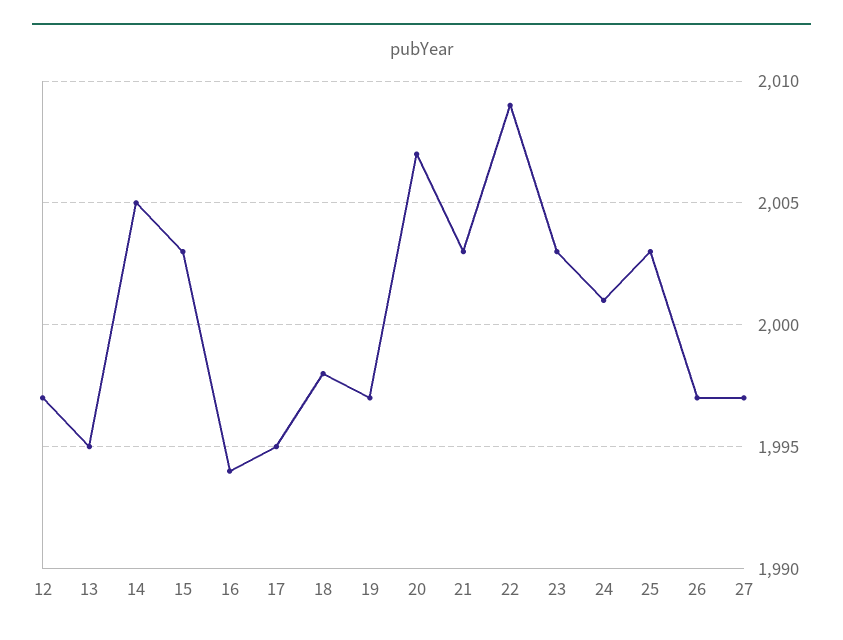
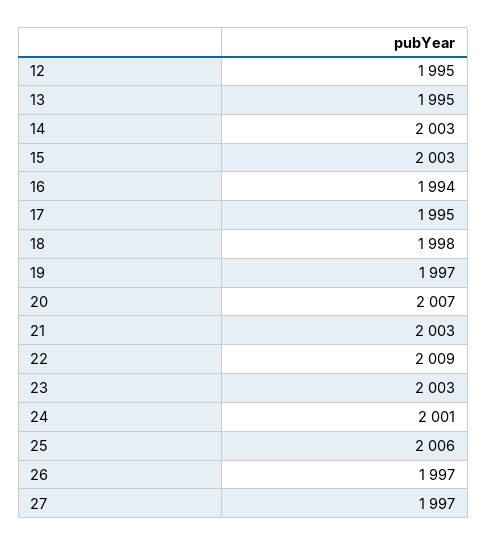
12: 1997 -> 1995
14: 2005 -> 2003
25: 2003 -> 2006

